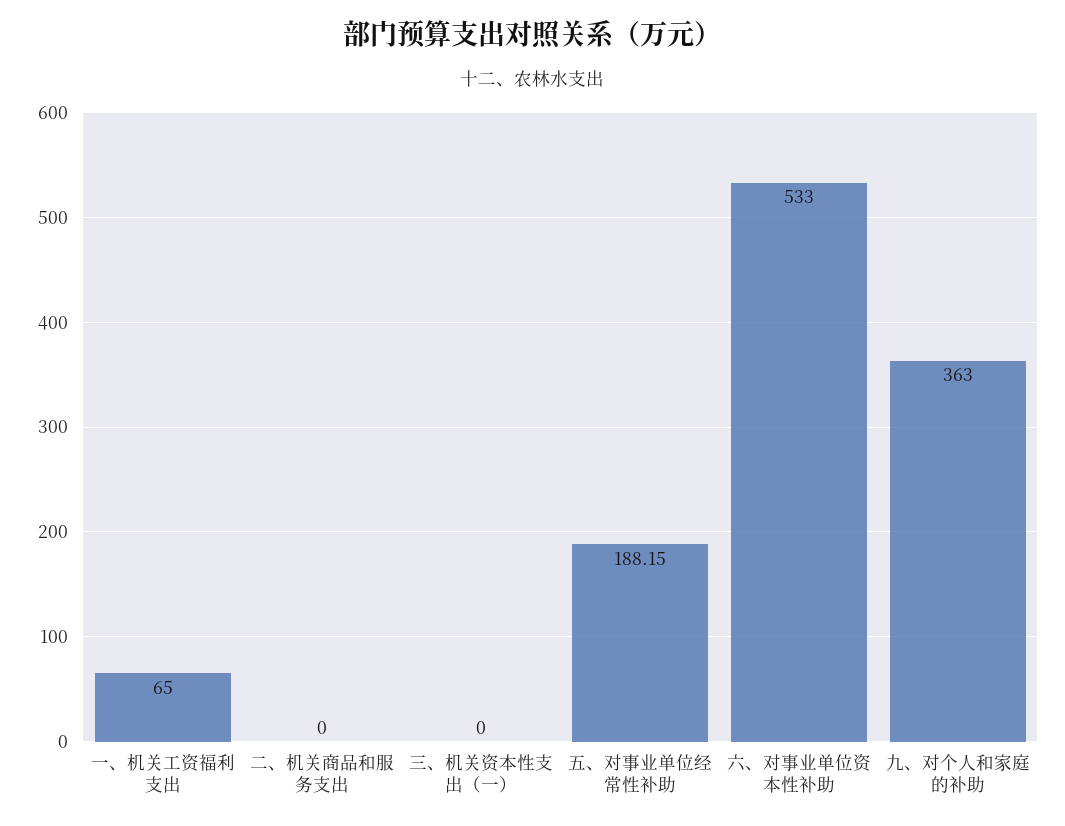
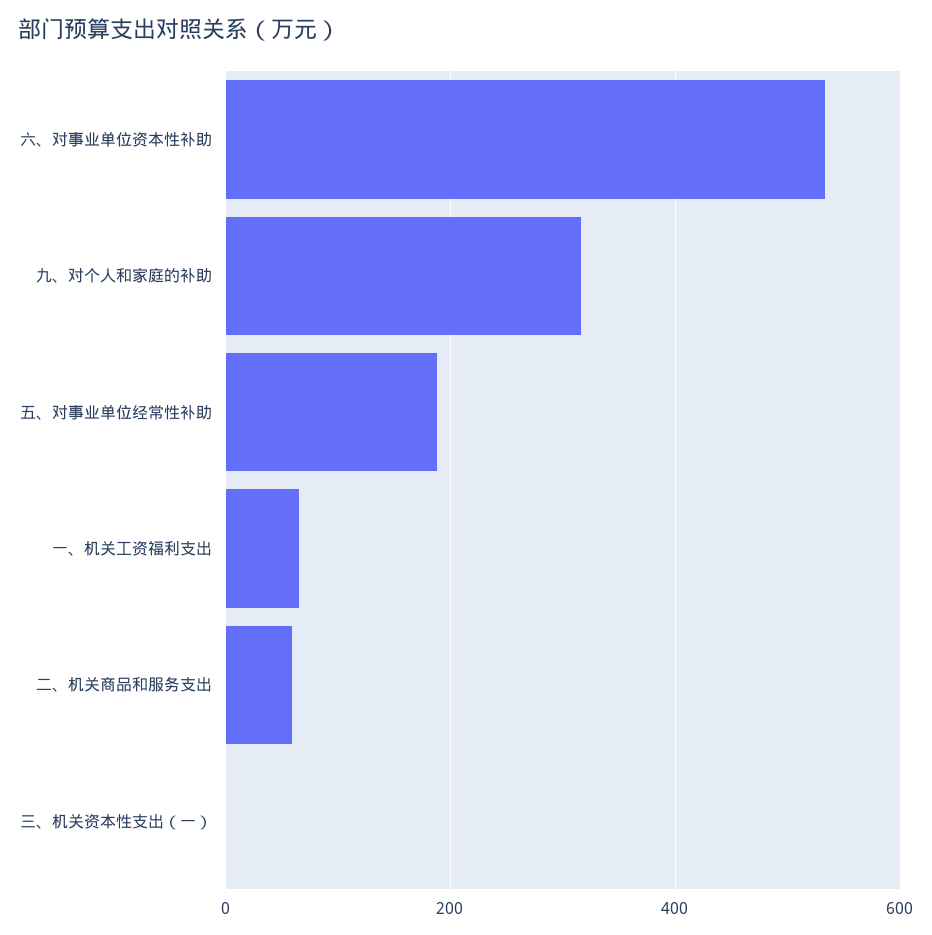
二、机关商品和服务支出: 0 -> 60
九、对个人和家庭的补助: 363 -> 320

